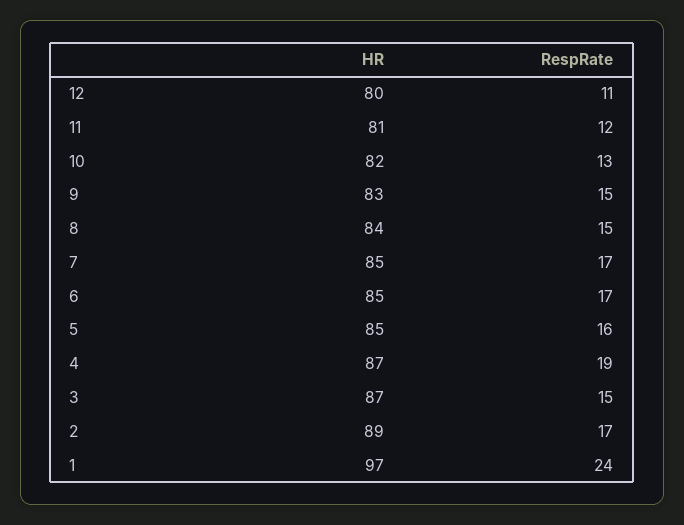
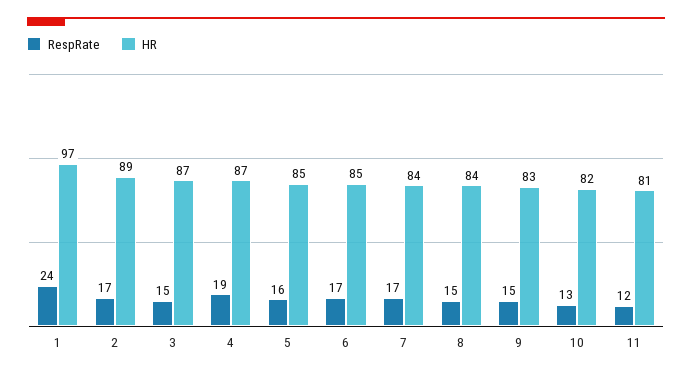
HR, 12: 80 -> none
RespRate, 12: 11 -> none
HR, 7: 85 -> 84

